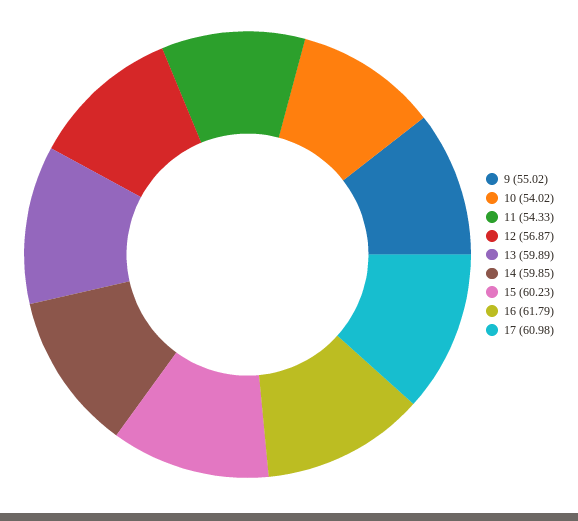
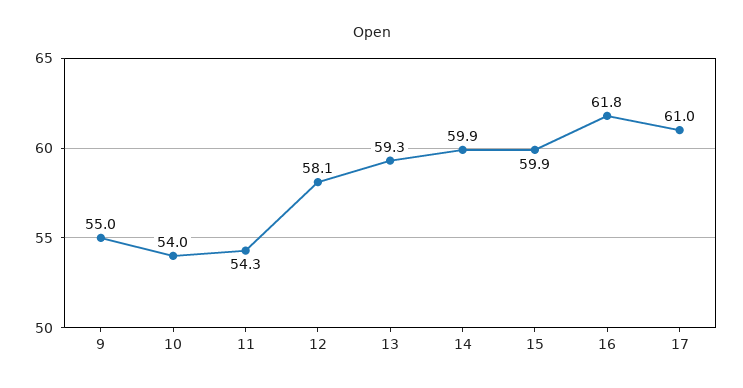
12: 56.87 -> 58.1
13: 59.89 -> 59.3
15: 60.23 -> 59.9

